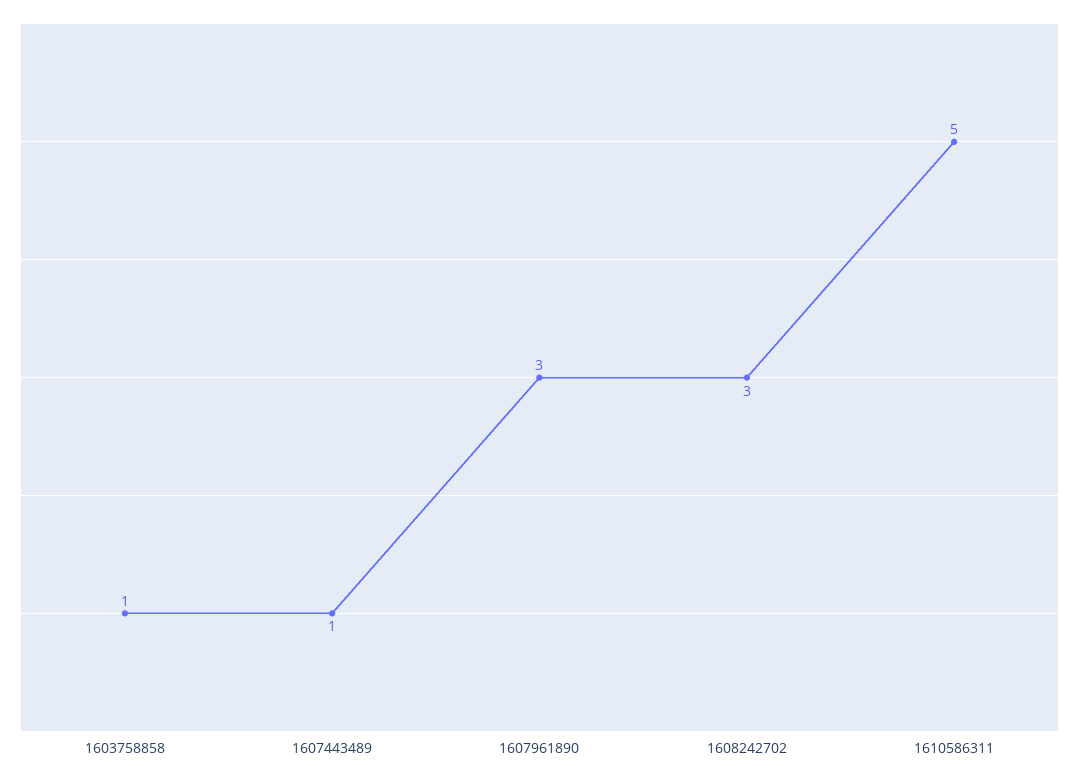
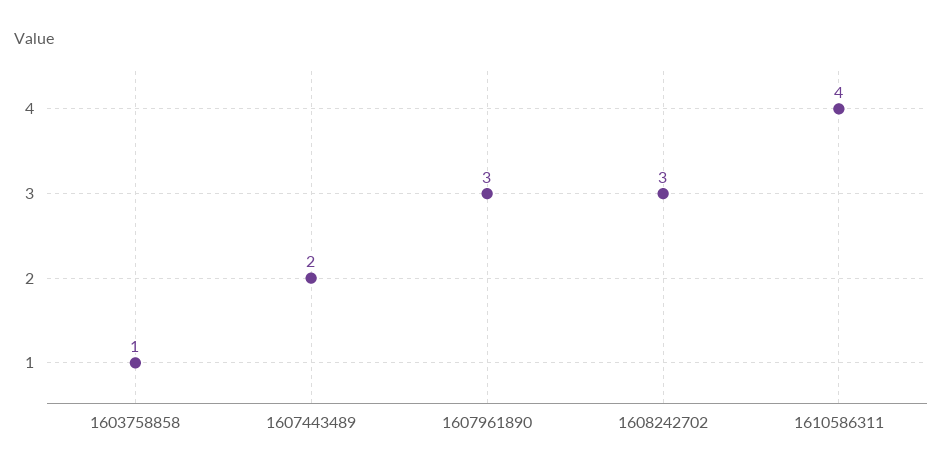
1607443489: 1 -> 2
1610586311: 5 -> 4

